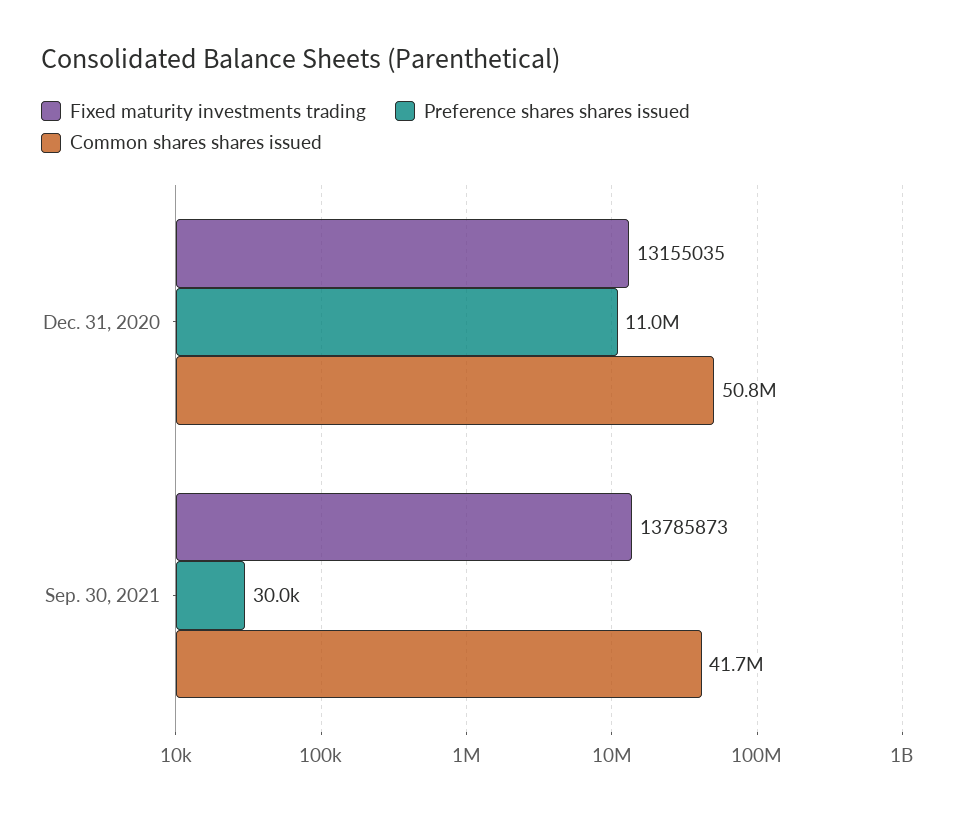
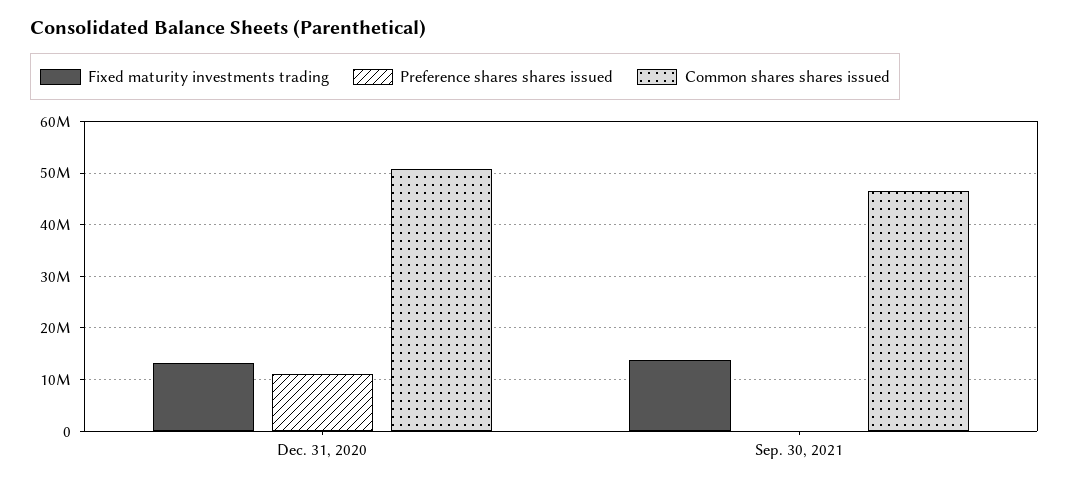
Common shares shares issued, Sep. 30, 2021: 41700000 -> 46000000

